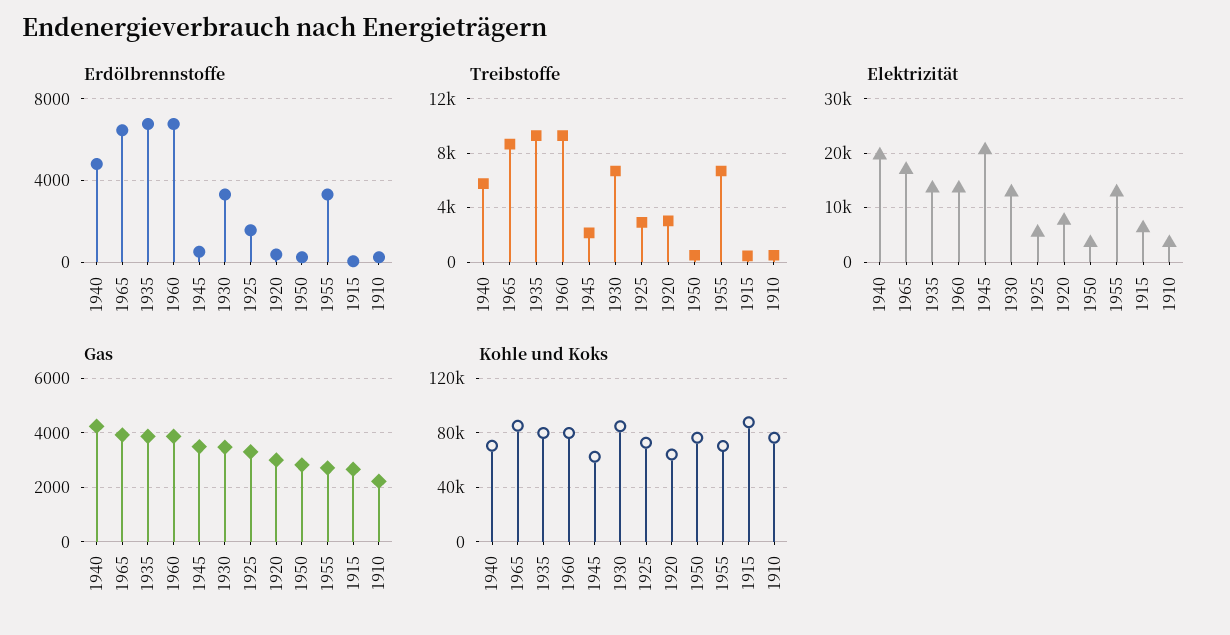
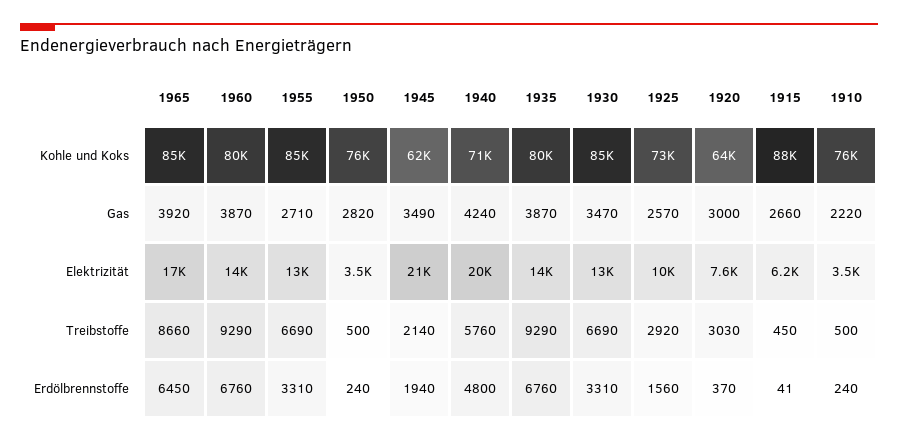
Erdölbrennstoffe, 1945: 500 -> 1940
Elektrizität, 1925: 6000 -> 10000
Gas, 1925: 3250 -> 2570
Kohle und Koks, 1955: 70000 -> 85000

